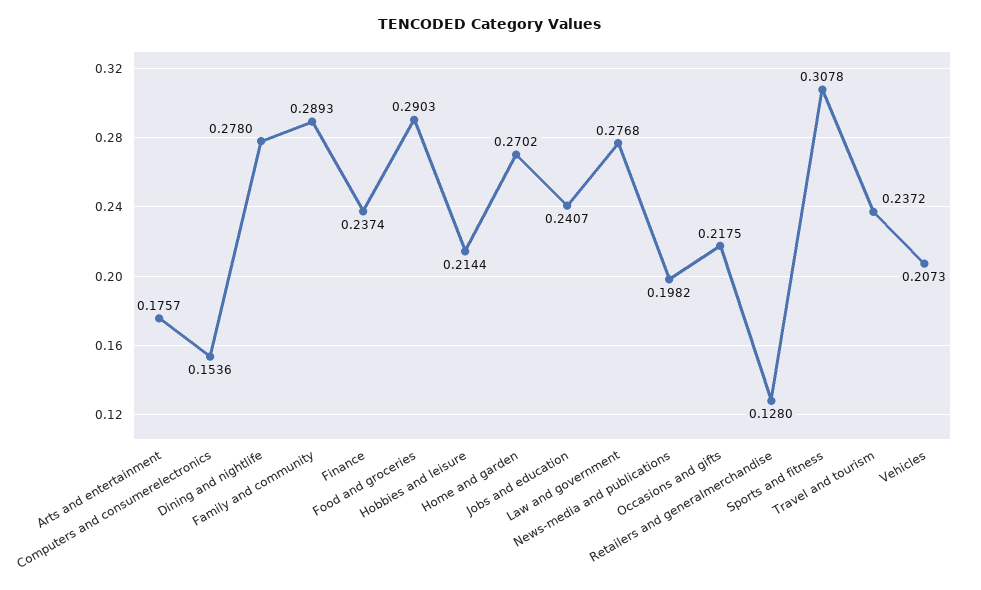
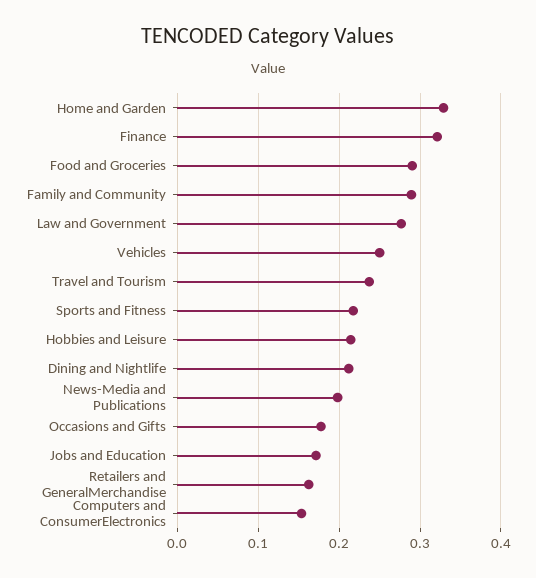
Arts and entertainment: 0.1757 -> none
Dining and nightlife: 0.278 -> 0.21
Finance: 0.2374 -> 0.32
Home and garden: 0.2702 -> 0.33
Jobs and education: 0.2407 -> 0.17
Occasions and gifts: 0.2175 -> 0.18
Retailers and generalmerchandise: 0.128 -> 0.16
Sports and fitness: 0.3078 -> 0.22
Vehicles: 0.2073 -> 0.25

